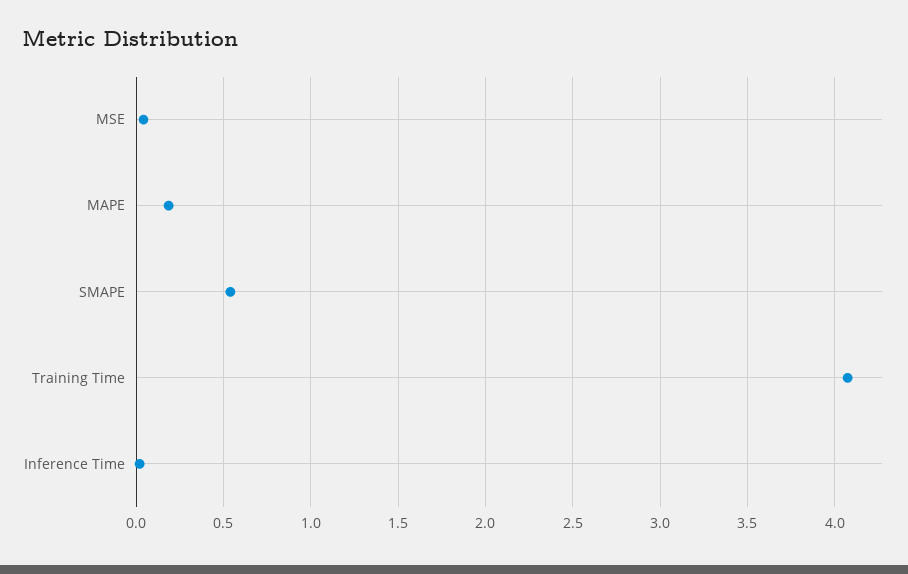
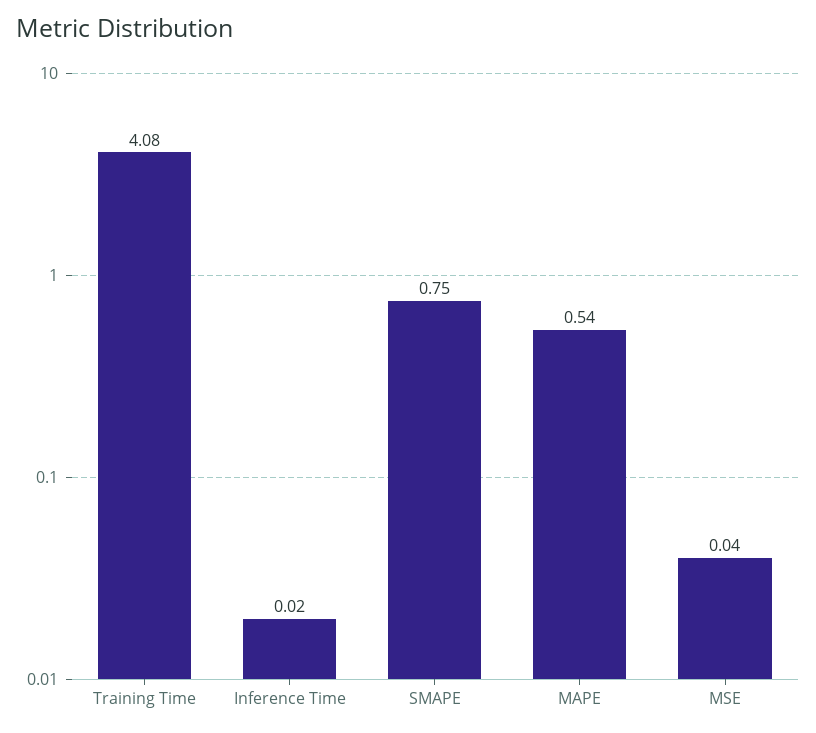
MAPE: 0.2 -> 0.54
SMAPE: 0.55 -> 0.75

